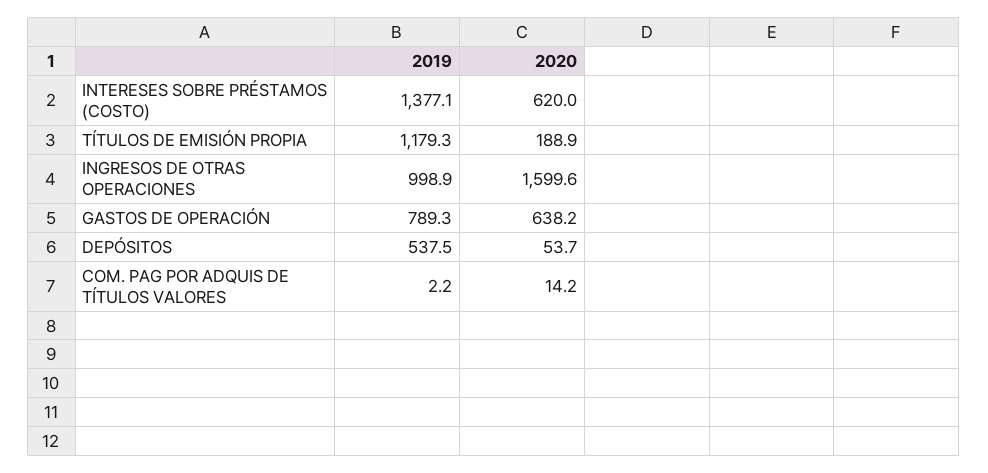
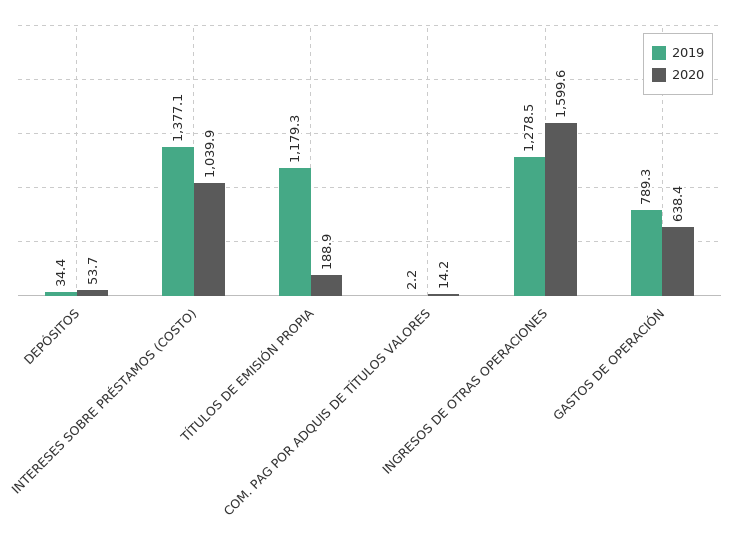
2020, INTERESES SOBRE PRÉSTAMOS (COSTO): 620 -> 1039.9
2019, INGRESOS DE OTRAS OPERACIONES: 998.9 -> 1278.5
2020, GASTOS DE OPERACIÓN: 638.2 -> 638.4
2019, DEPÓSITOS: 537.5 -> 34.4

